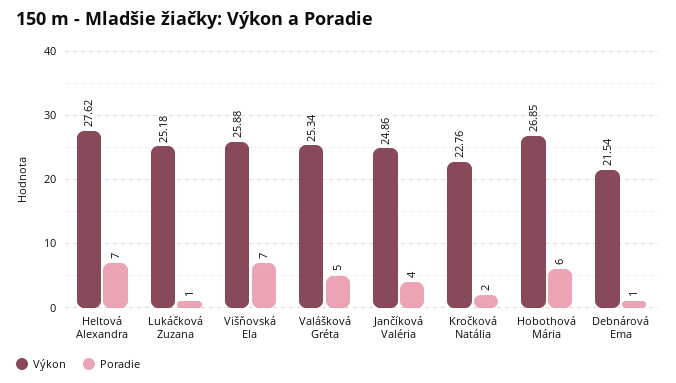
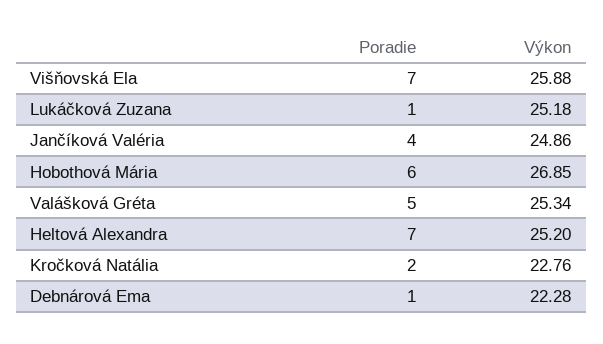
Výkon, Heltová Alexandra: 27.62 -> 25.2
Výkon, Debnárová Ema: 21.54 -> 22.28

